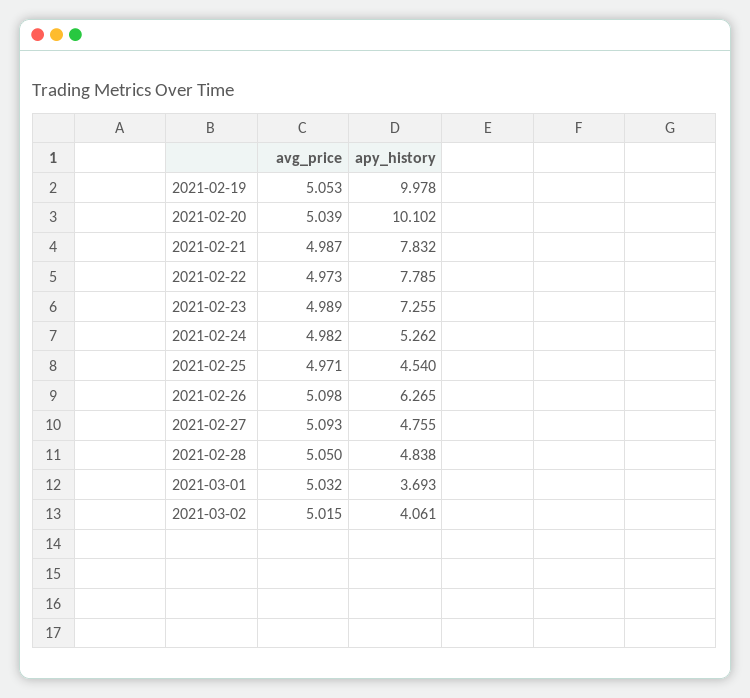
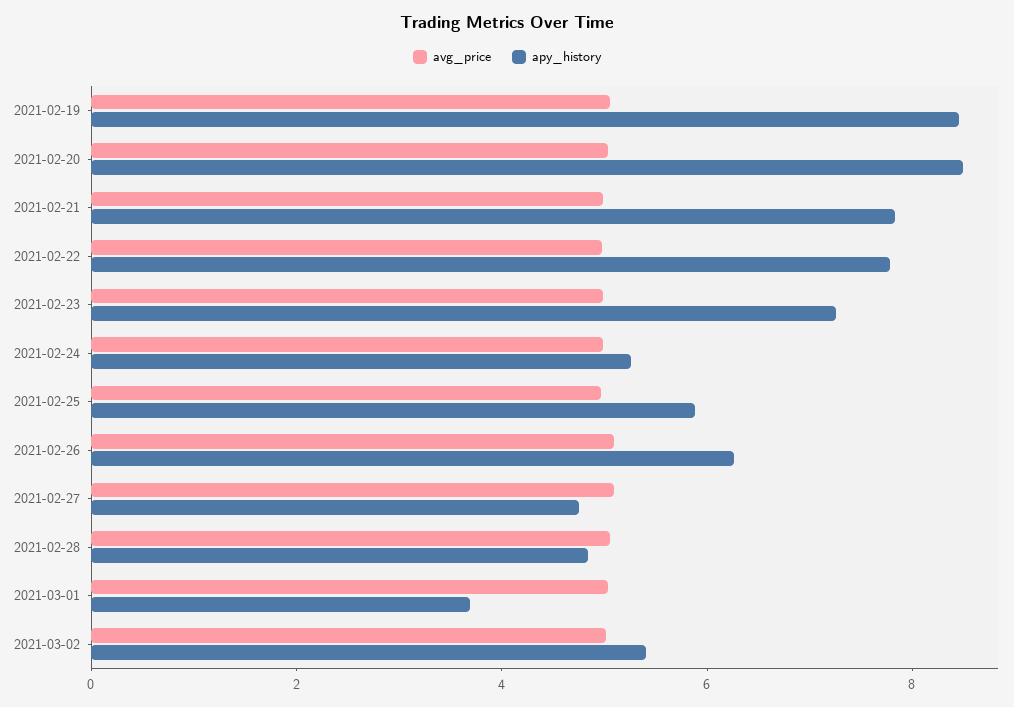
apy_history, 2021-02-19: 9.978 -> 8.5
apy_history, 2021-02-20: 10.102 -> 8.5
apy_history, 2021-02-25: 4.54 -> 6
apy_history, 2021-03-02: 4.061 -> 5.5

